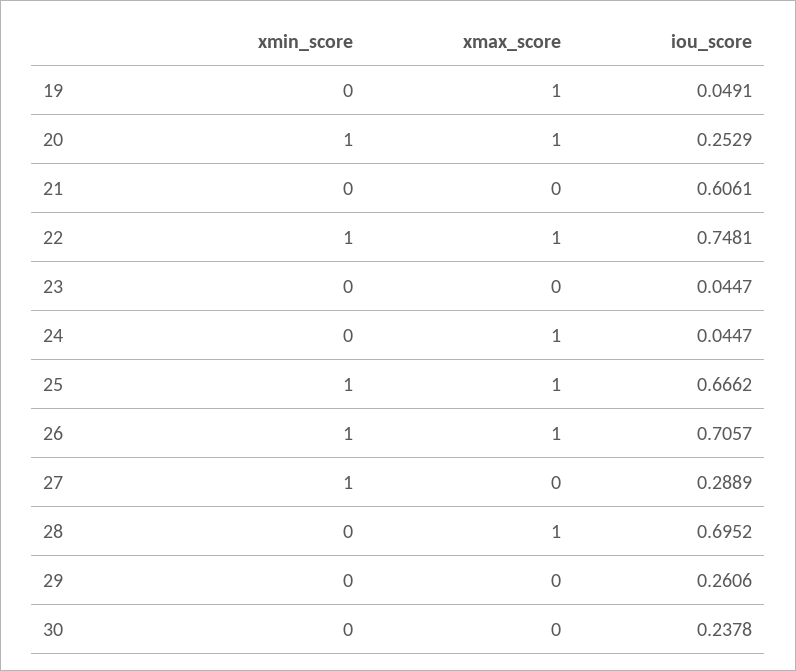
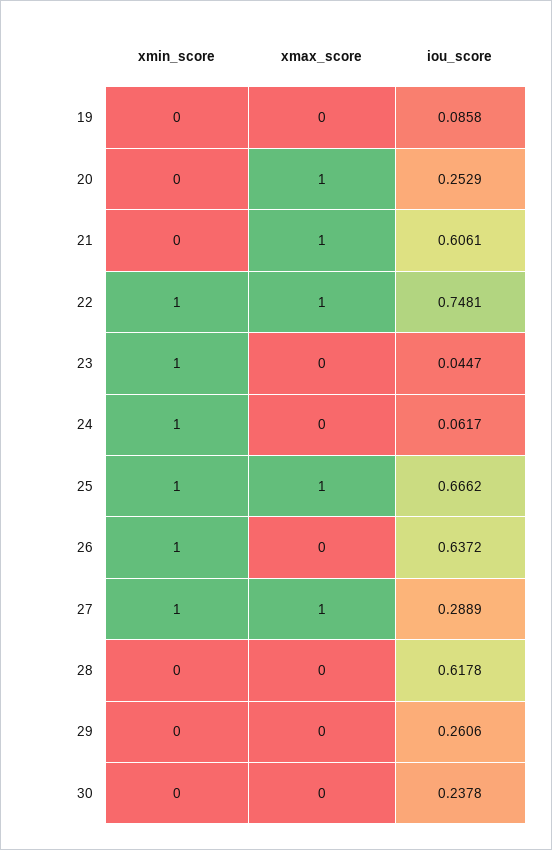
xmax_score, 19: 1 -> 0
iou_score, 19: 0.0491 -> 0.0858
xmin_score, 20: 1 -> 0
xmax_score, 21: 0 -> 1
xmin_score, 23: 0 -> 1
xmin_score, 24: 0 -> 1
xmax_score, 24: 1 -> 0
iou_score, 24: 0.0447 -> 0.0617
xmax_score, 26: 1 -> 0
iou_score, 26: 0.7057 -> 0.6372
xmax_score, 27: 0 -> 1
xmax_score, 28: 1 -> 0
iou_score, 28: 0.6952 -> 0.6178

